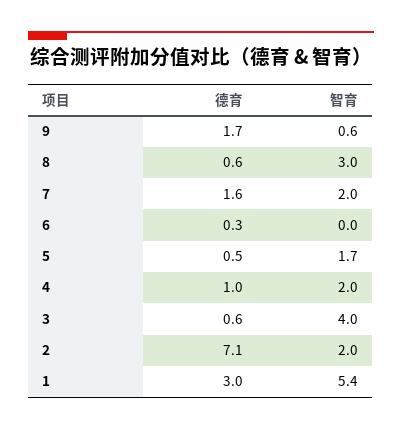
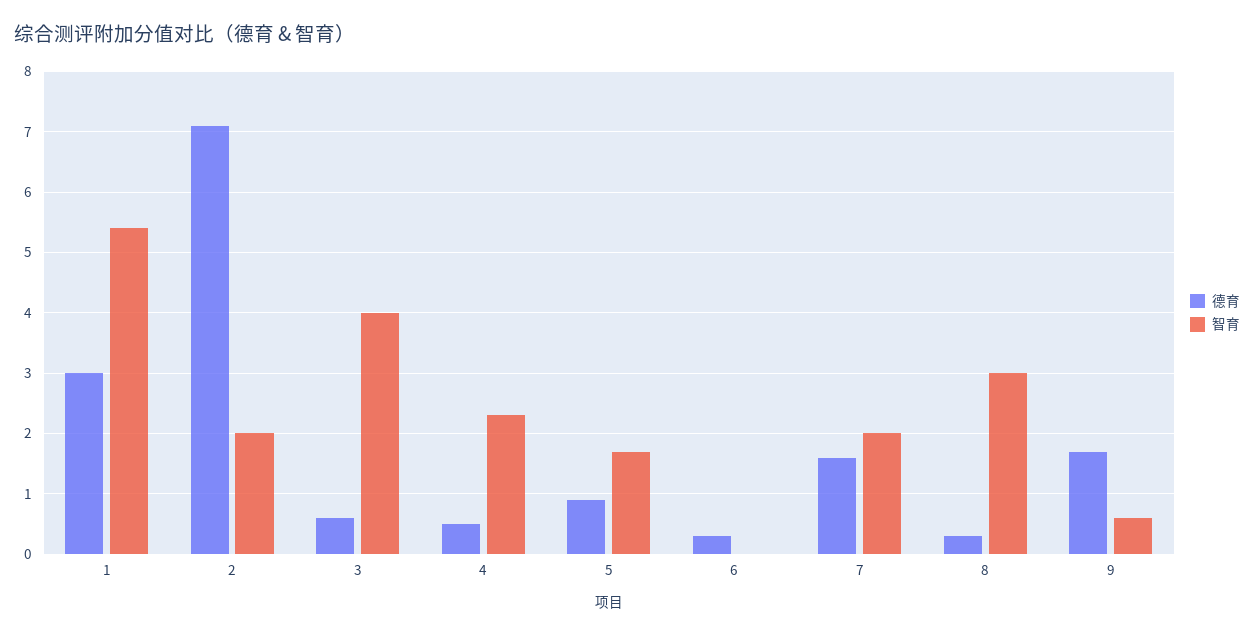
德育, 8: 0.6 -> 0.3
德育, 5: 0.5 -> 0.9
德育, 4: 1 -> 0.5
智育, 4: 2 -> 2.3

